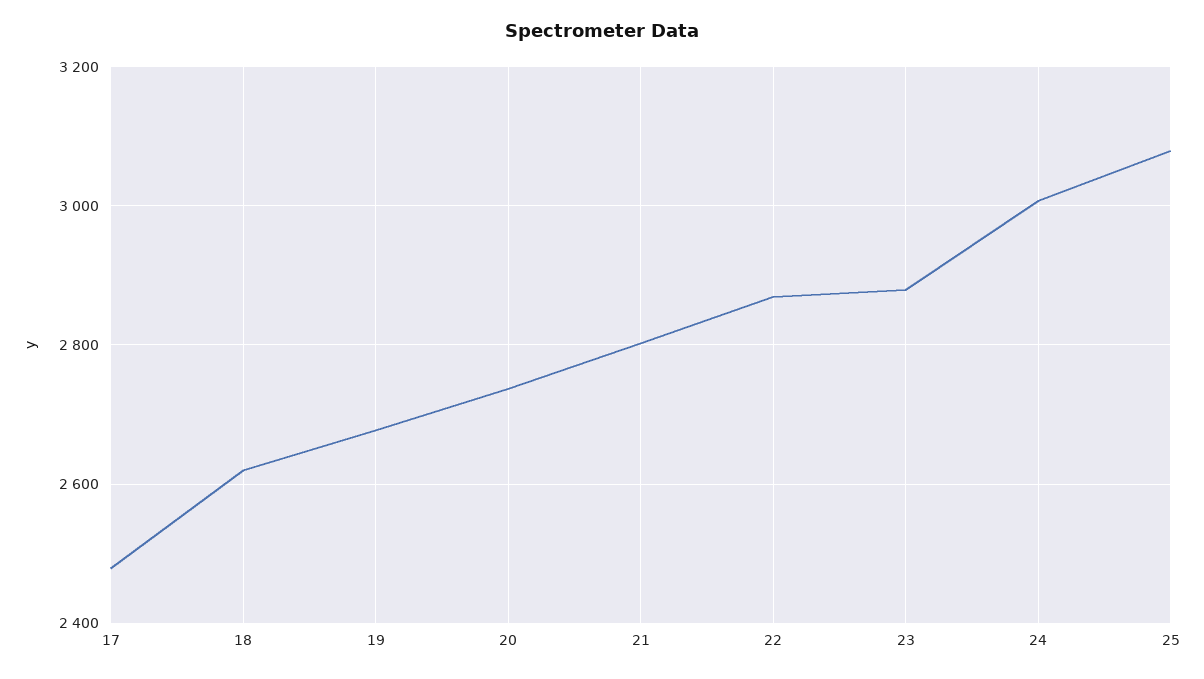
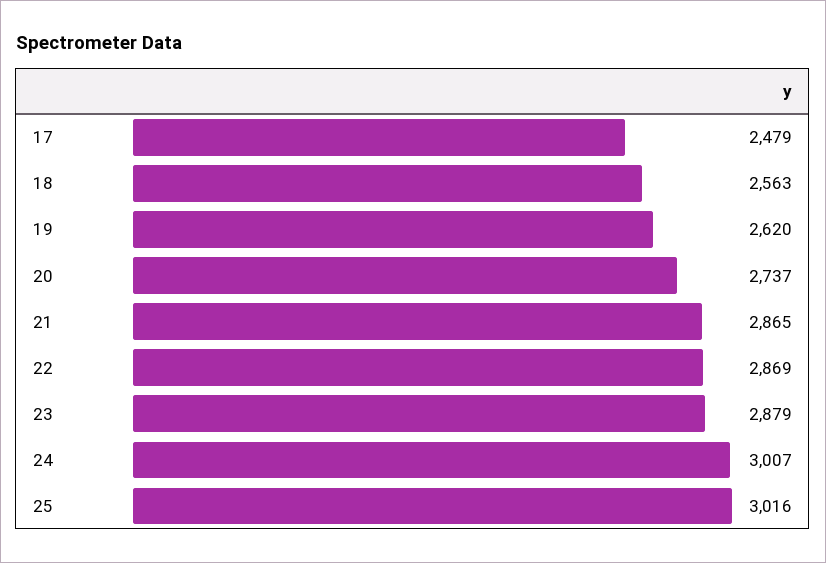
18: 2620 -> 2563
19: 2680 -> 2620
21: 2800 -> 2865
25: 3080 -> 3016

